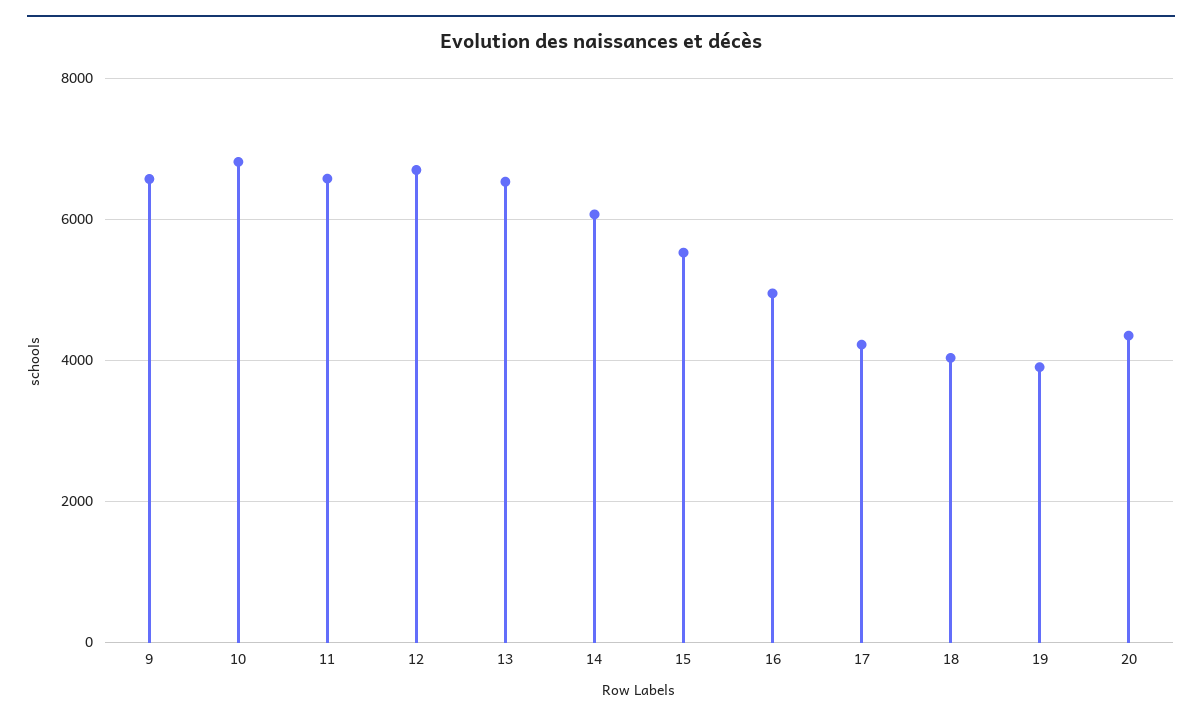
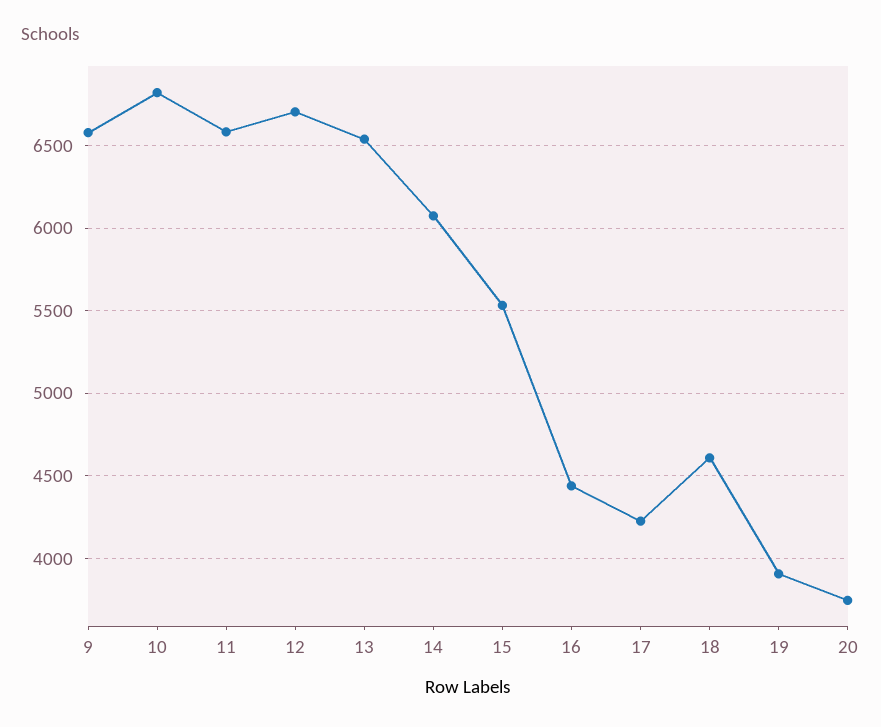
16: 5000 -> 4450
18: 4000 -> 4600
20: 4400 -> 3750

